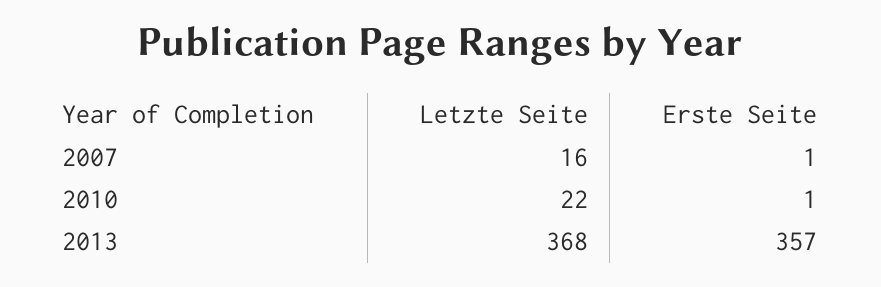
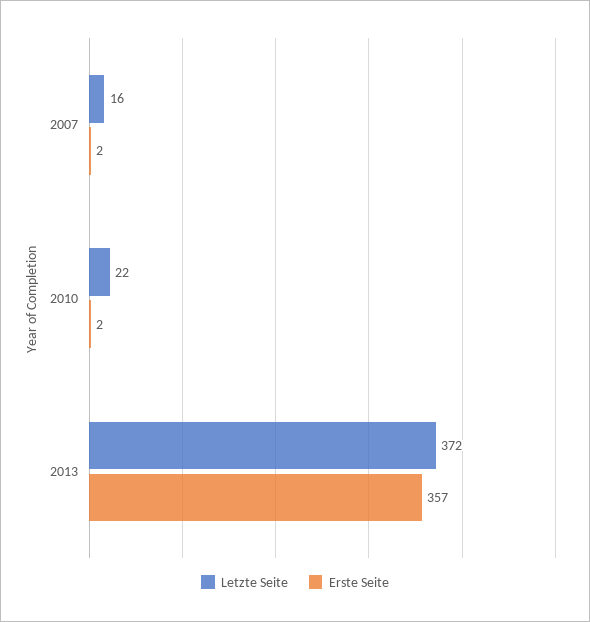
Erste Seite, 2007: 1 -> 2
Erste Seite, 2010: 1 -> 2
Letzte Seite, 2013: 368 -> 372

